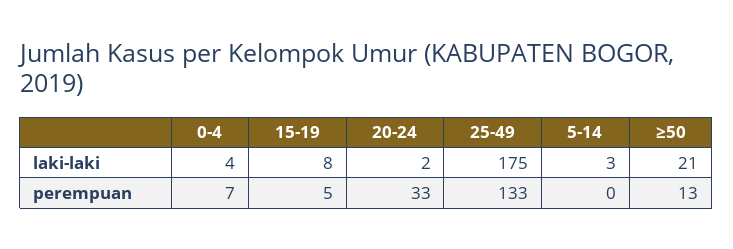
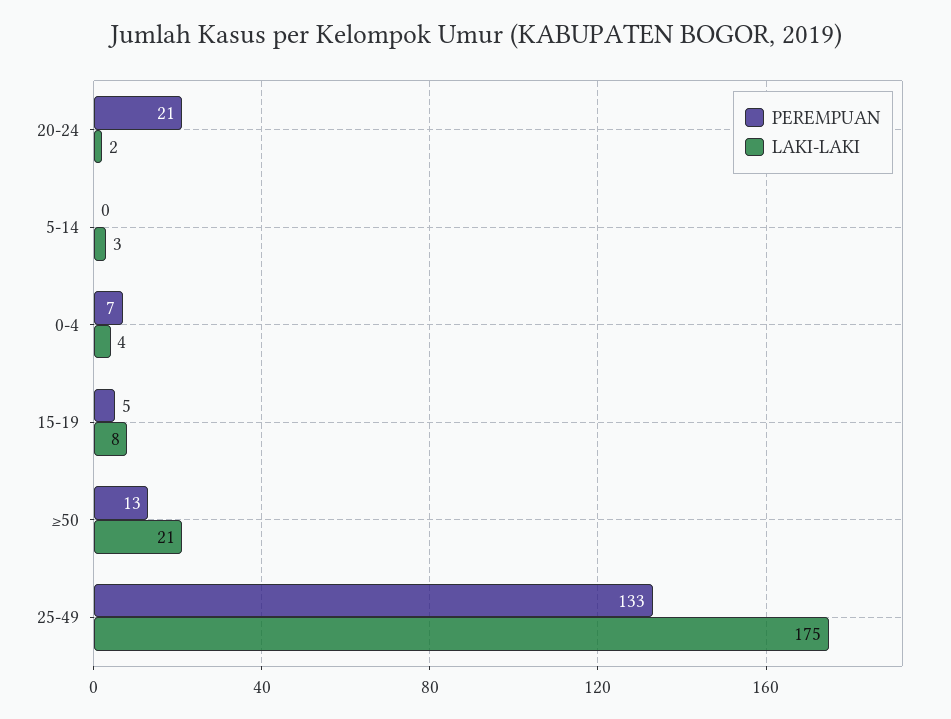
perempuan, 20-24: 33 -> 21

